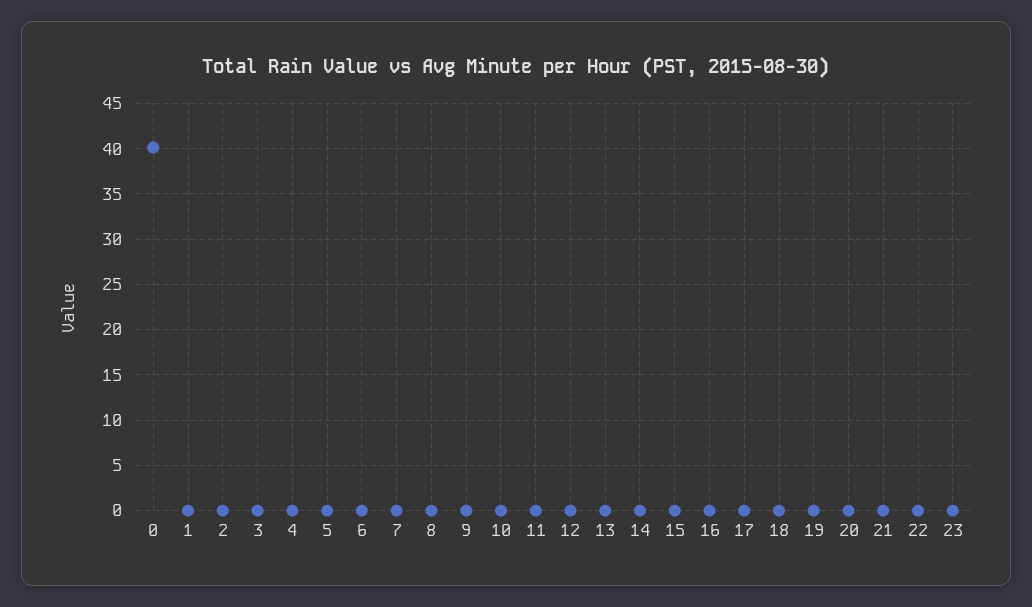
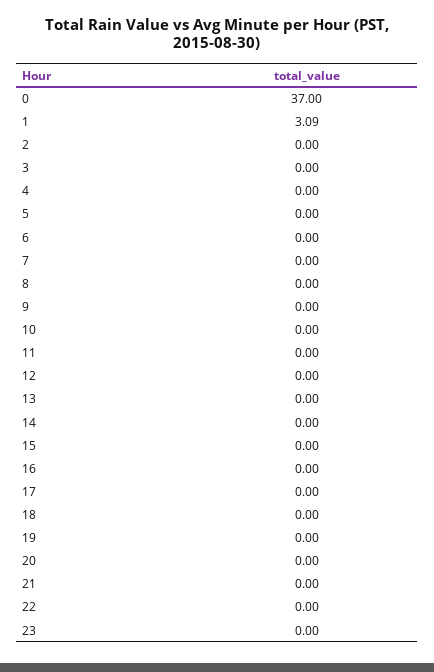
0: 40 -> 37
1: 0 -> 3.09

